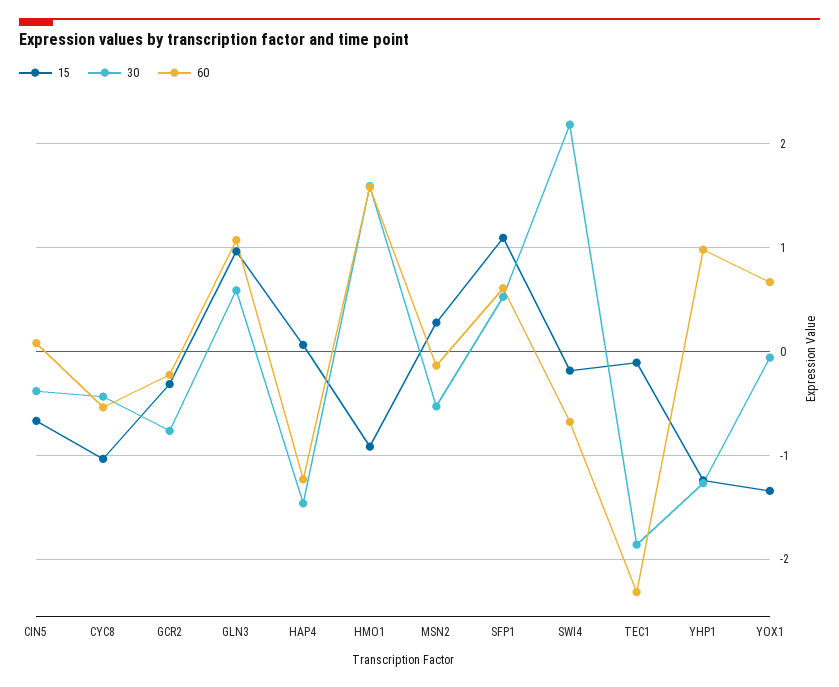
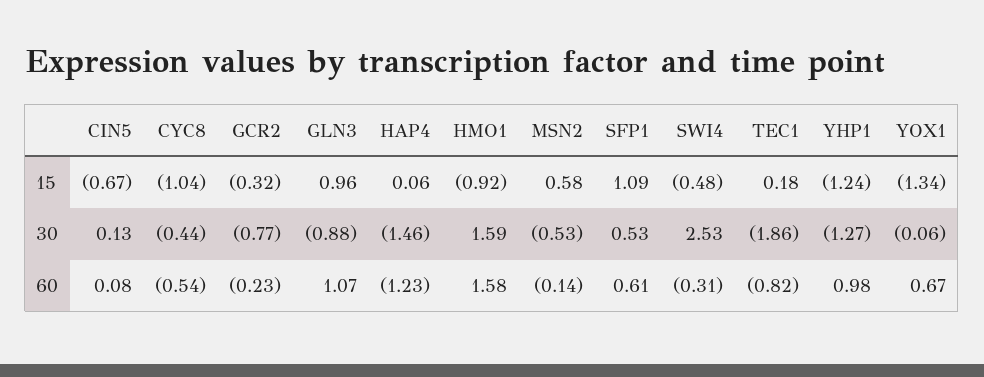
30, CIN5: -0.4 -> 0.13
30, GLN3: 0.6 -> -0.88
15, MSN2: 0.3 -> 0.58
15, SWI4: -0.2 -> -0.48
30, SWI4: 2.2 -> 2.53
60, SWI4: -0.7 -> -0.31
15, TEC1: -0.1 -> 0.18
60, TEC1: -2.3 -> -0.82

